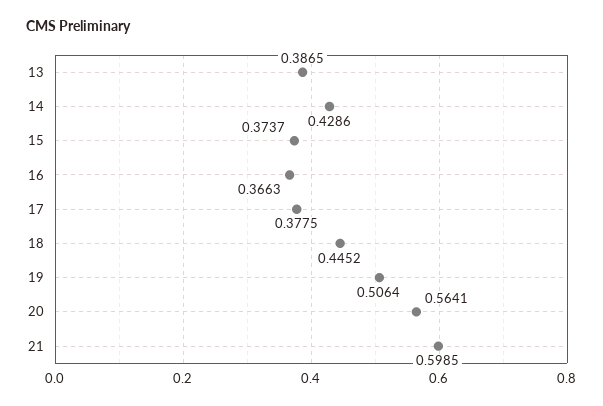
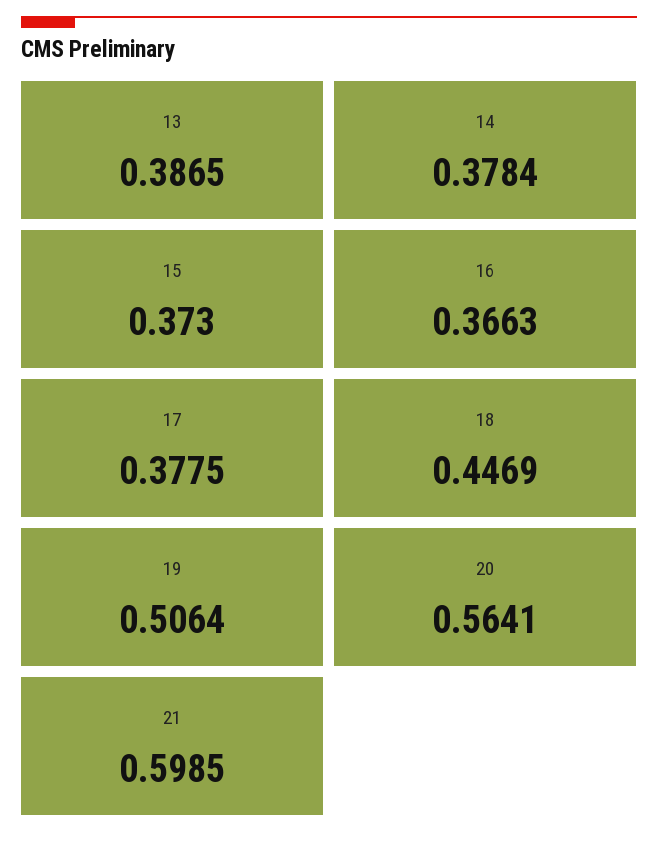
14: 0.4286 -> 0.3784
15: 0.3737 -> 0.373
18: 0.4452 -> 0.4469

